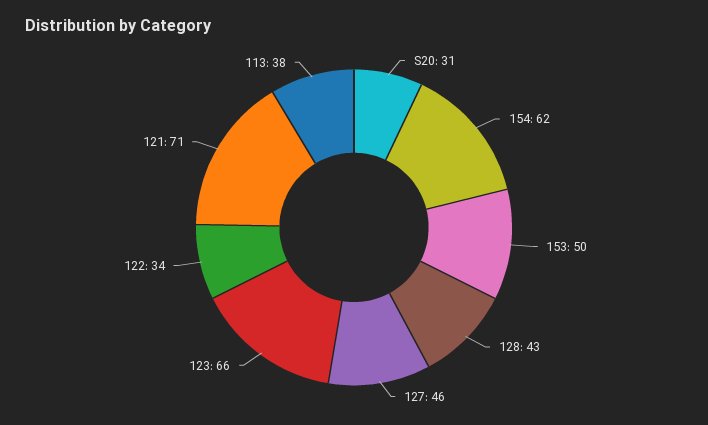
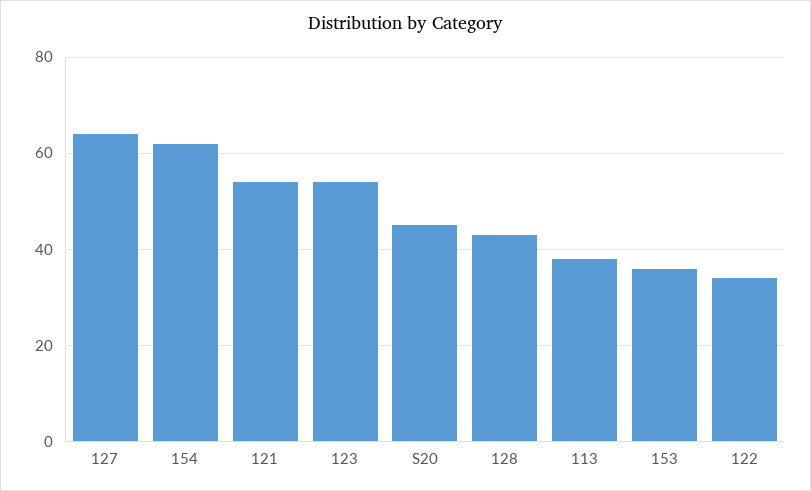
S20: 31 -> 45
153: 50 -> 35
127: 46 -> 65
123: 66 -> 55
121: 71 -> 55

